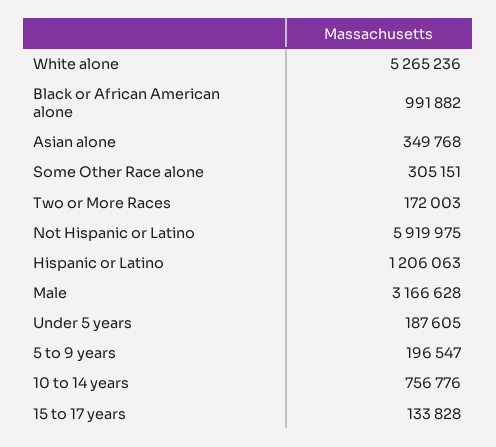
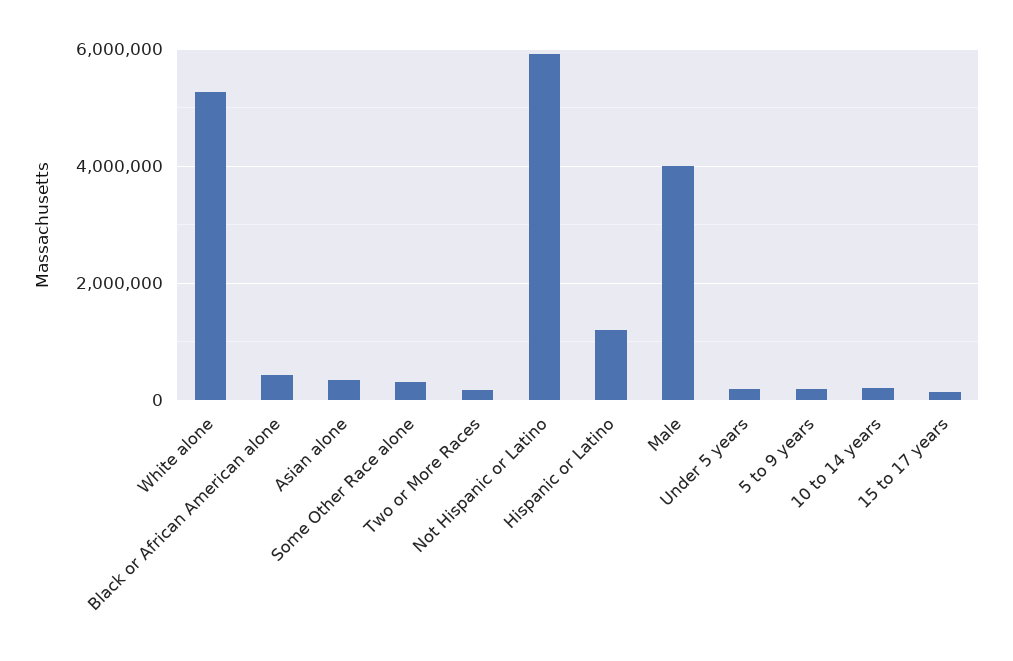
Black or African American alone: 991882 -> 400000
Male: 3166628 -> 4000000
10 to 14 years: 756776 -> 200000

